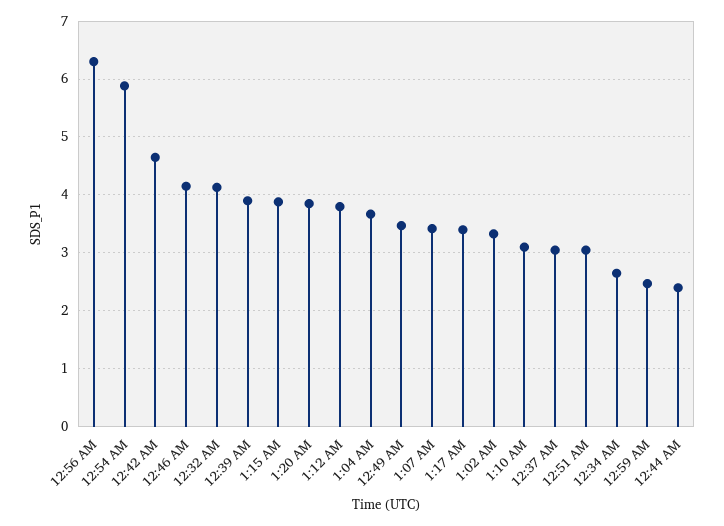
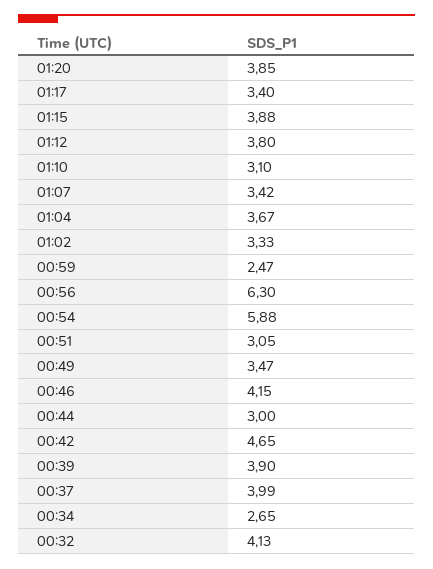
12:37 AM: 3 -> 3.99
12:44 AM: 2.4 -> 3

